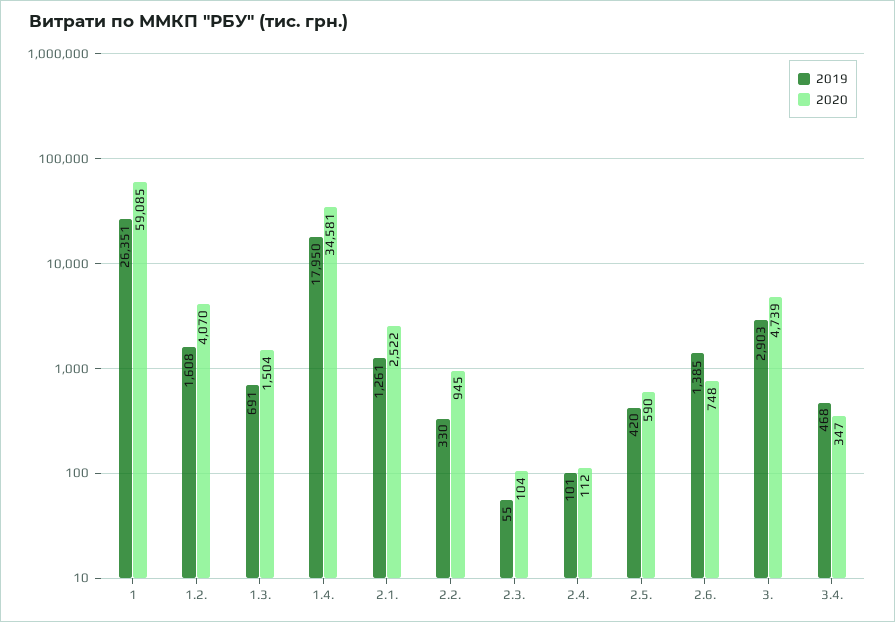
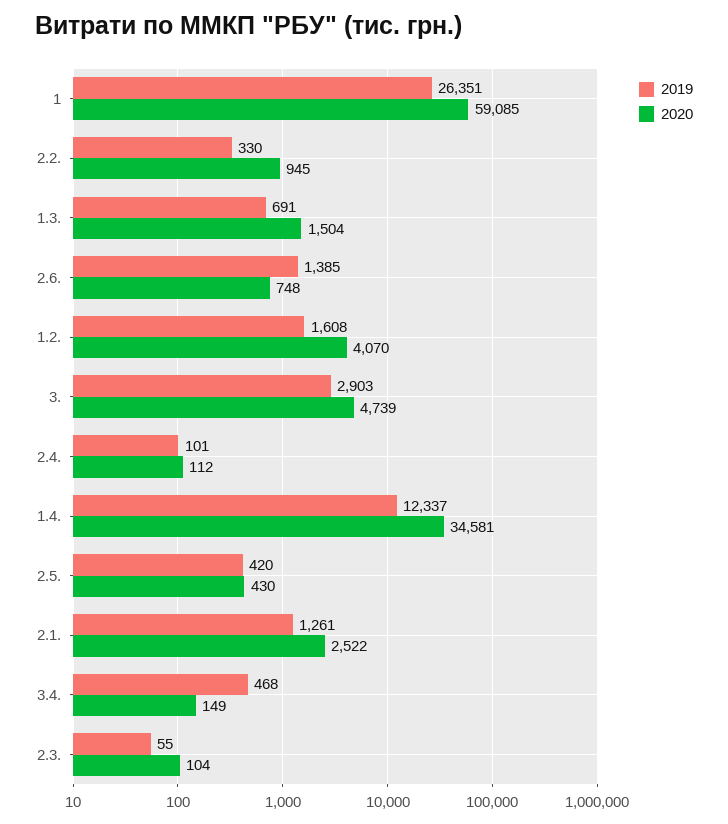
2019, 1.4.: 17950 -> 12337
2020, 2.5.: 590 -> 430
2020, 3.4.: 347 -> 149

